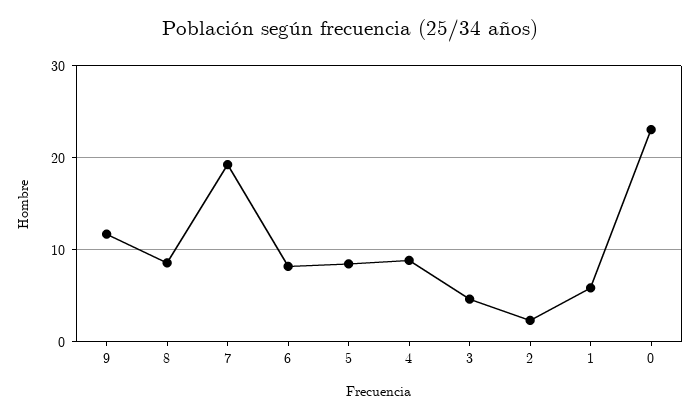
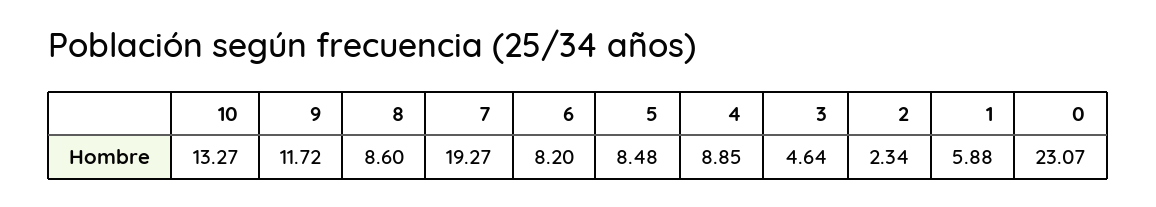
10: none -> 13.27

